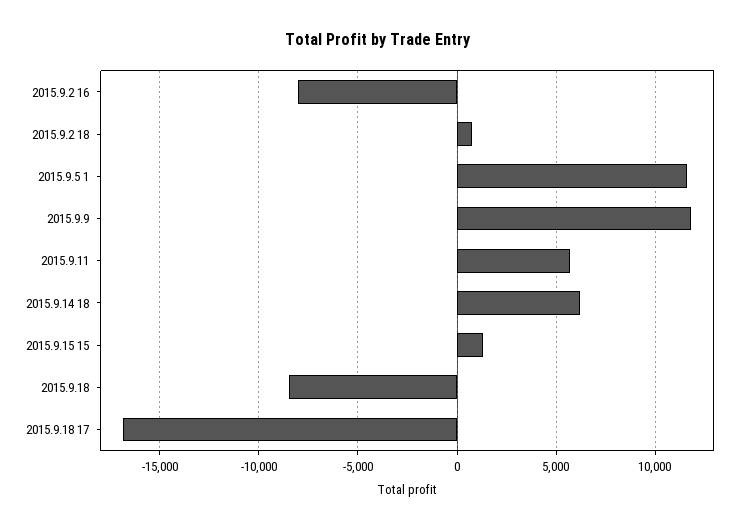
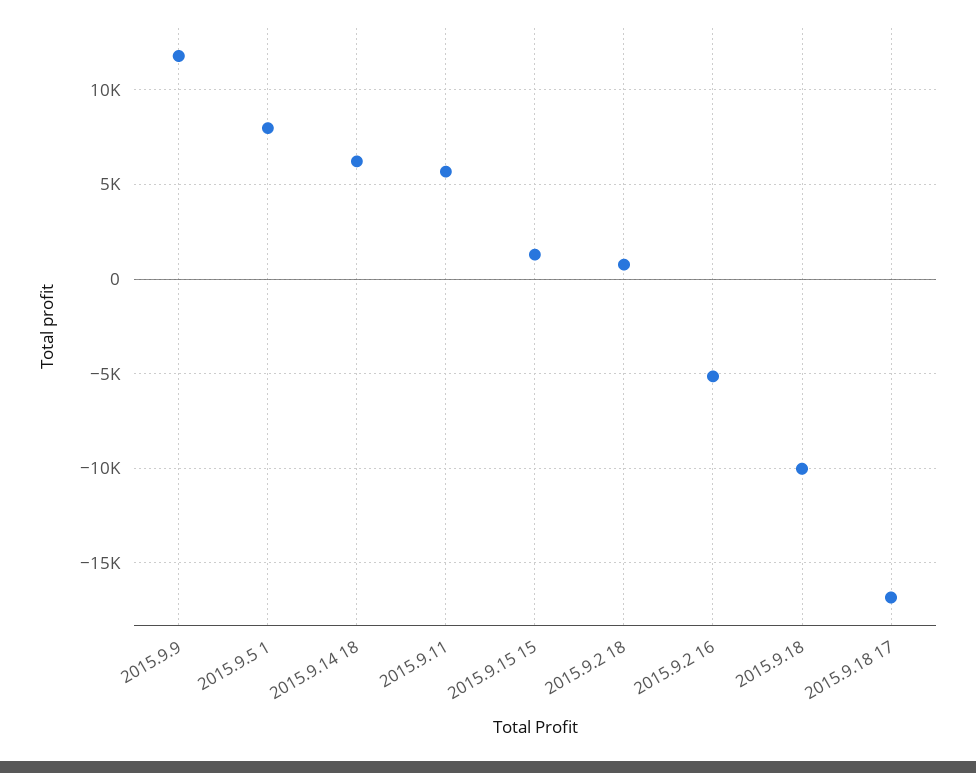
2015.9.2 16: -8000 -> -5000
2015.9.5 1: 11500 -> 8000
2015.9.18: -8500 -> -10000

